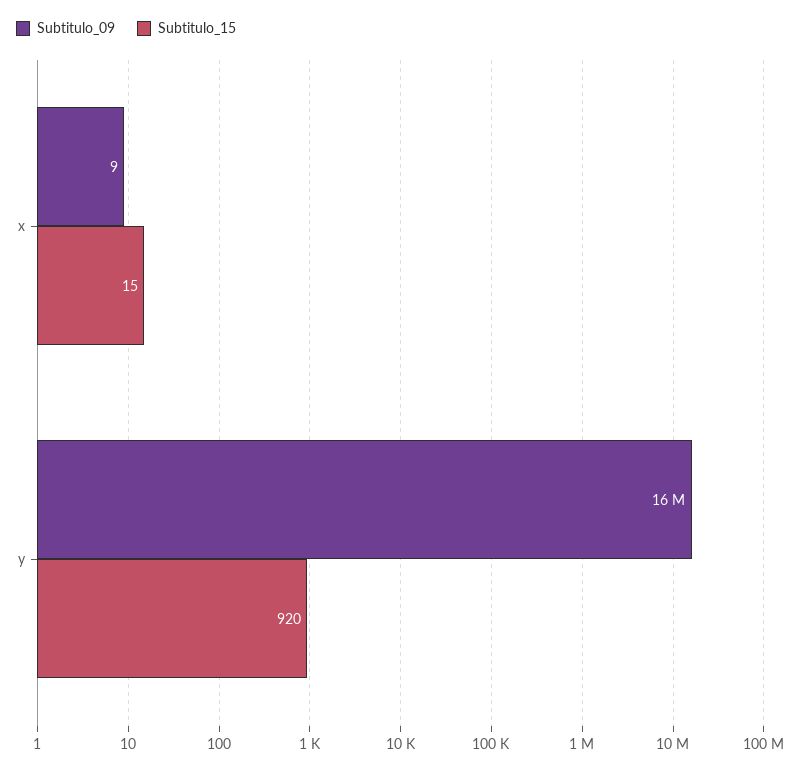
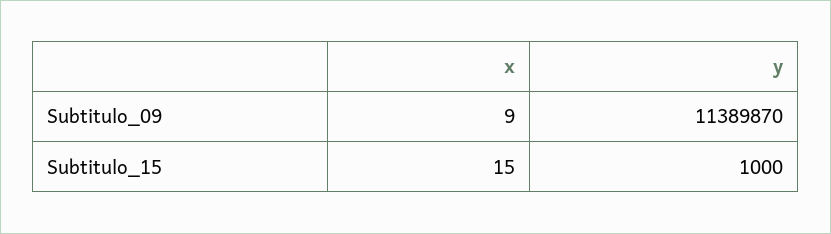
Subtitulo_09, y: 16000000 -> 11389870
Subtitulo_15, y: 920 -> 1000

